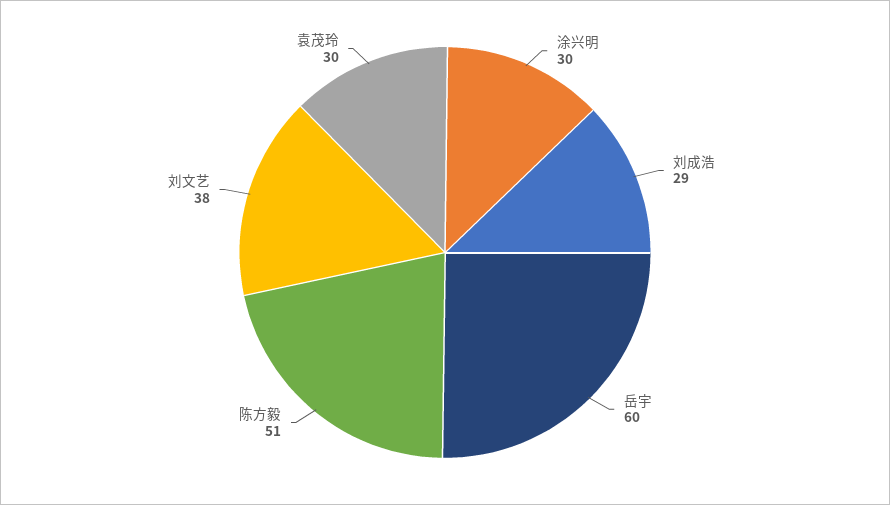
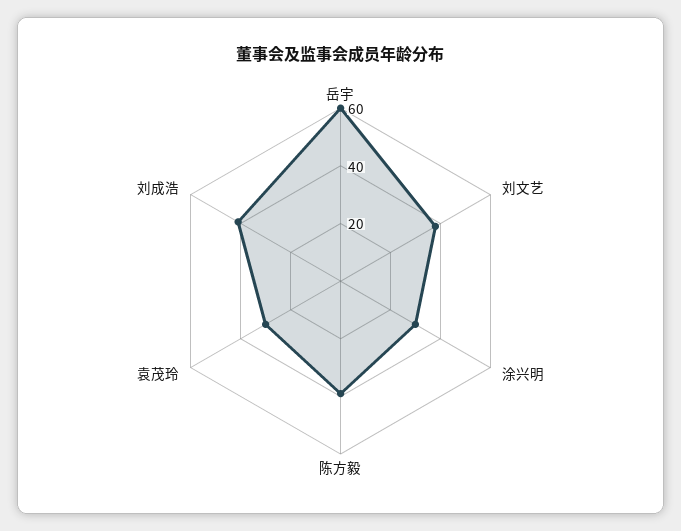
刘成浩: 29 -> 40
陈方毅: 51 -> 40

